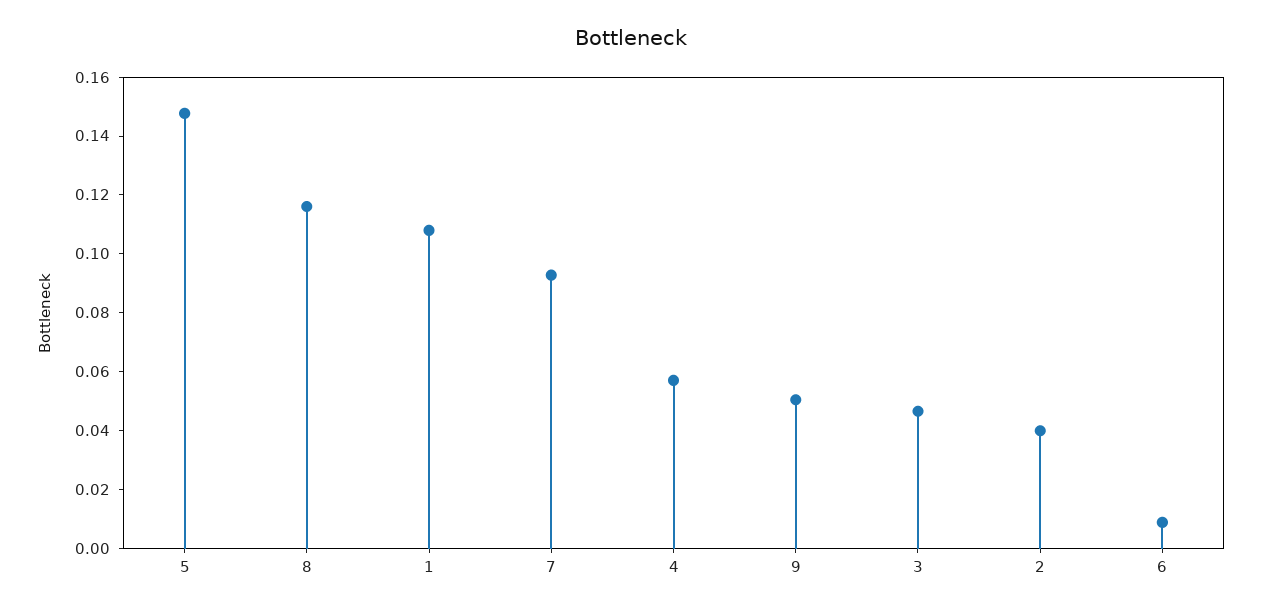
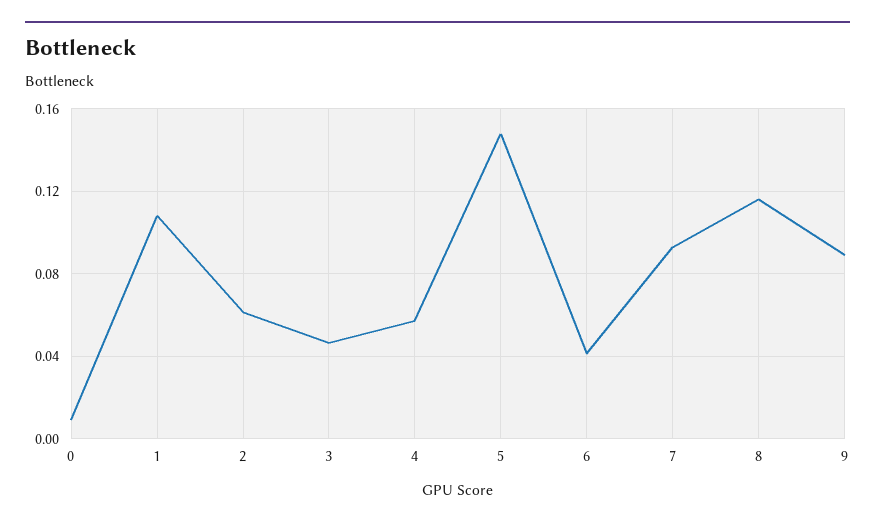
9: 0.05 -> 0.09
2: 0.04 -> 0.06
6: 0.01 -> 0.04
0: none -> 0.01

